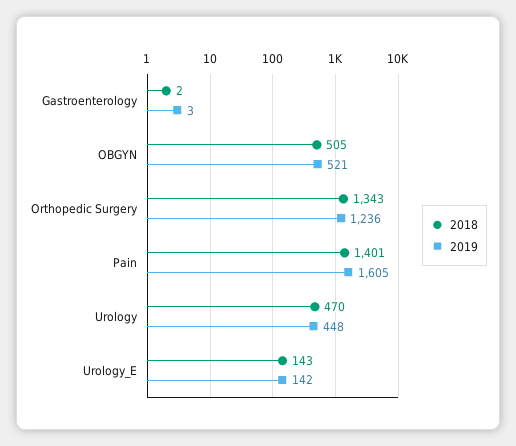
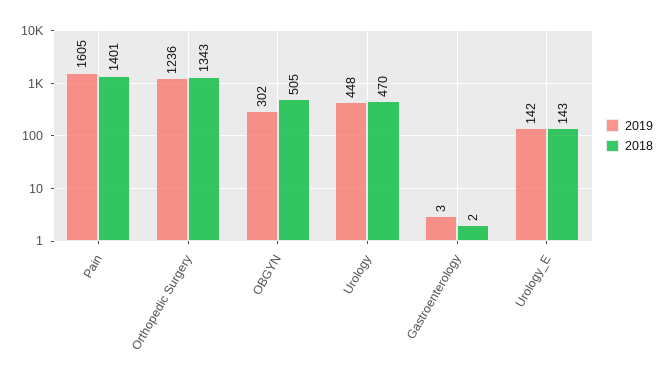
2019, OBGYN: 521 -> 302

